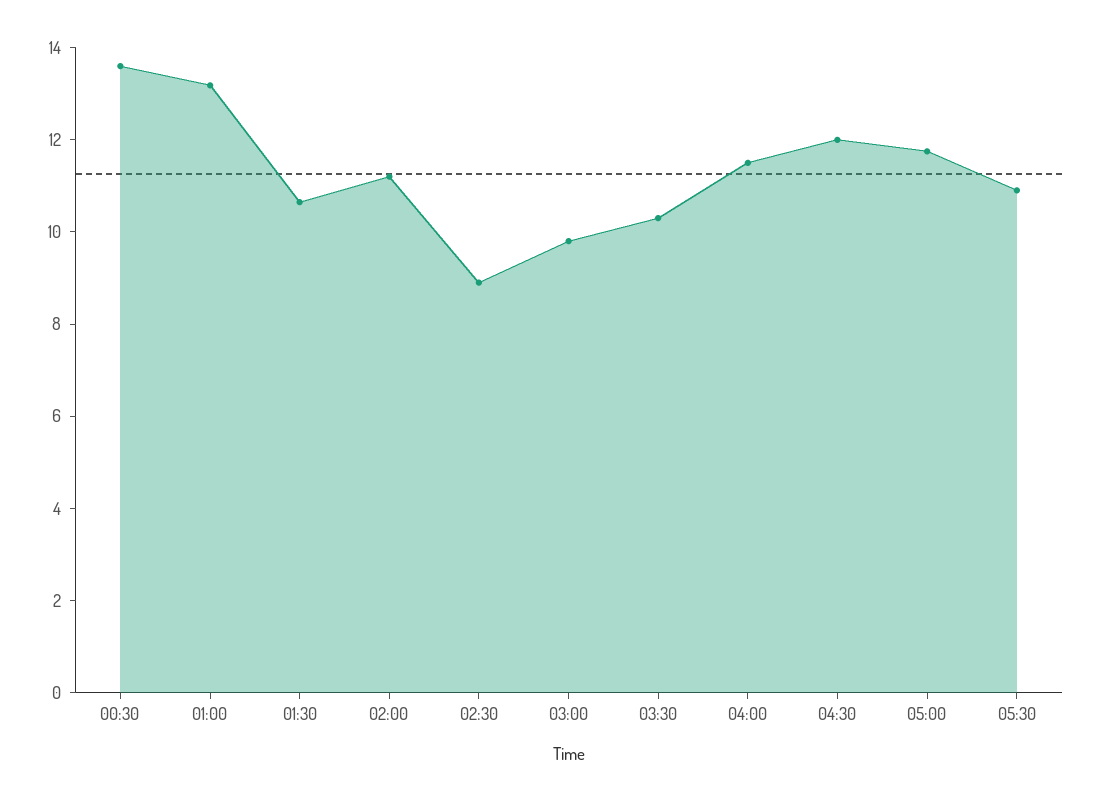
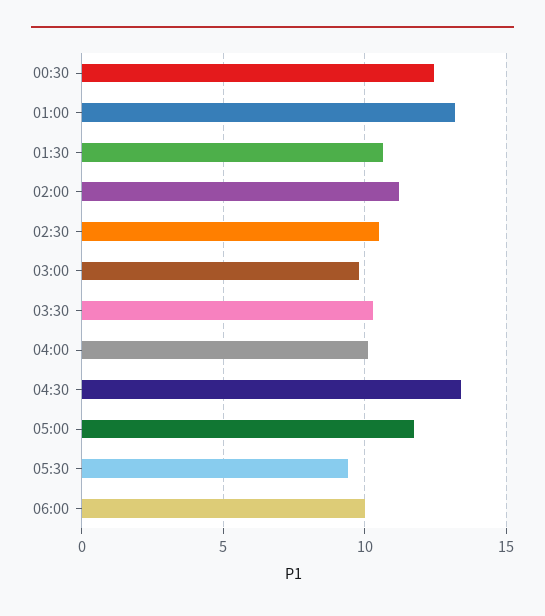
00:30: 13.5 -> 12.5
02:30: 9 -> 10.5
04:00: 11.5 -> 10
04:30: 12 -> 13.5
05:30: 11 -> 9.5
06:00: none -> 10

